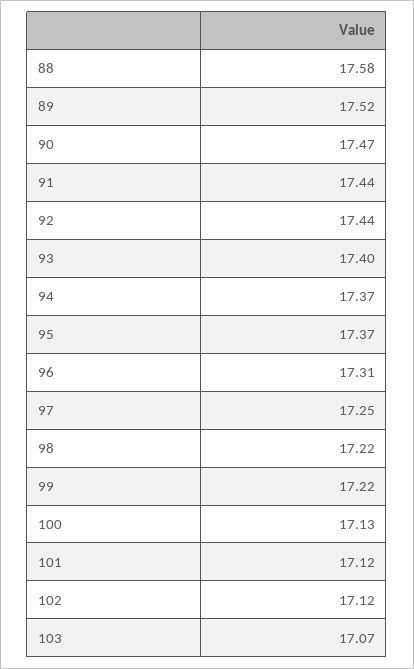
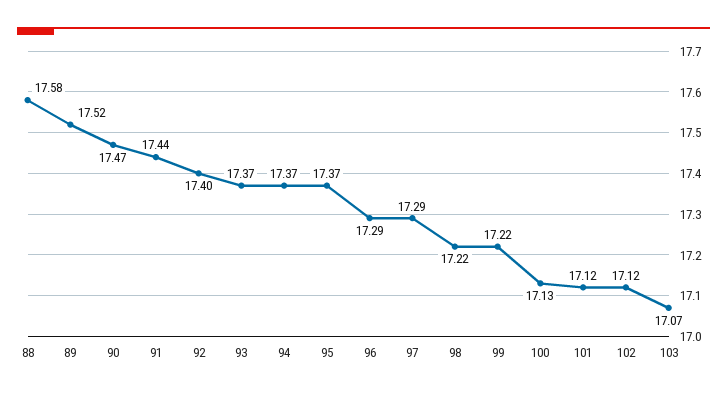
92: 17.44 -> 17.4
93: 17.4 -> 17.37
96: 17.31 -> 17.29
97: 17.25 -> 17.29

